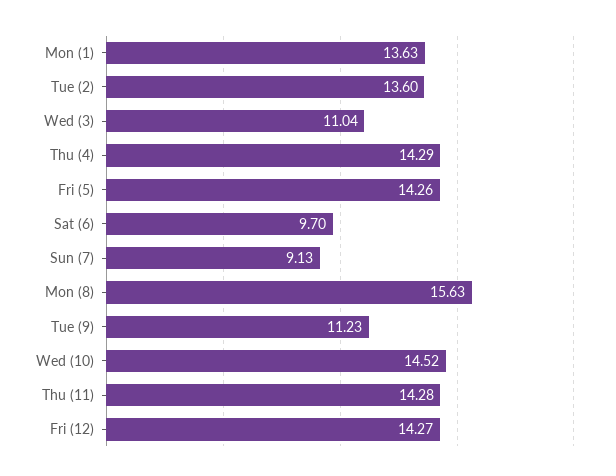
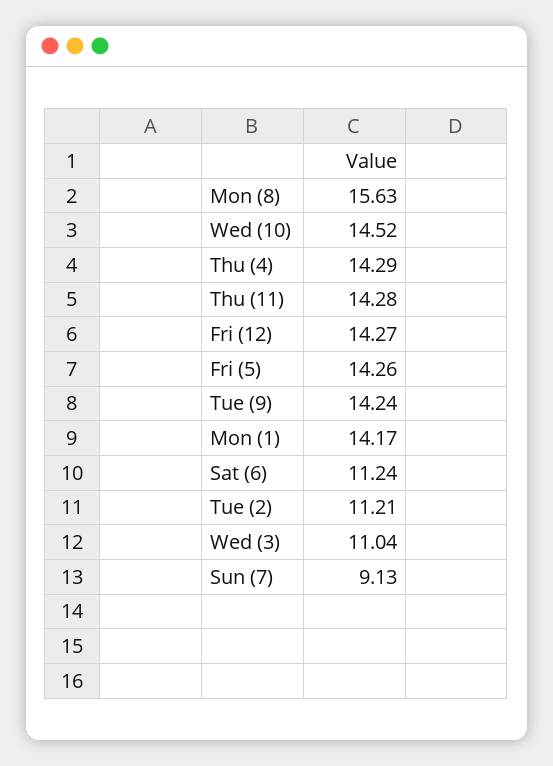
Mon (1): 13.63 -> 14.17
Tue (2): 13.6 -> 11.21
Sat (6): 9.7 -> 11.24
Tue (9): 11.23 -> 14.24

